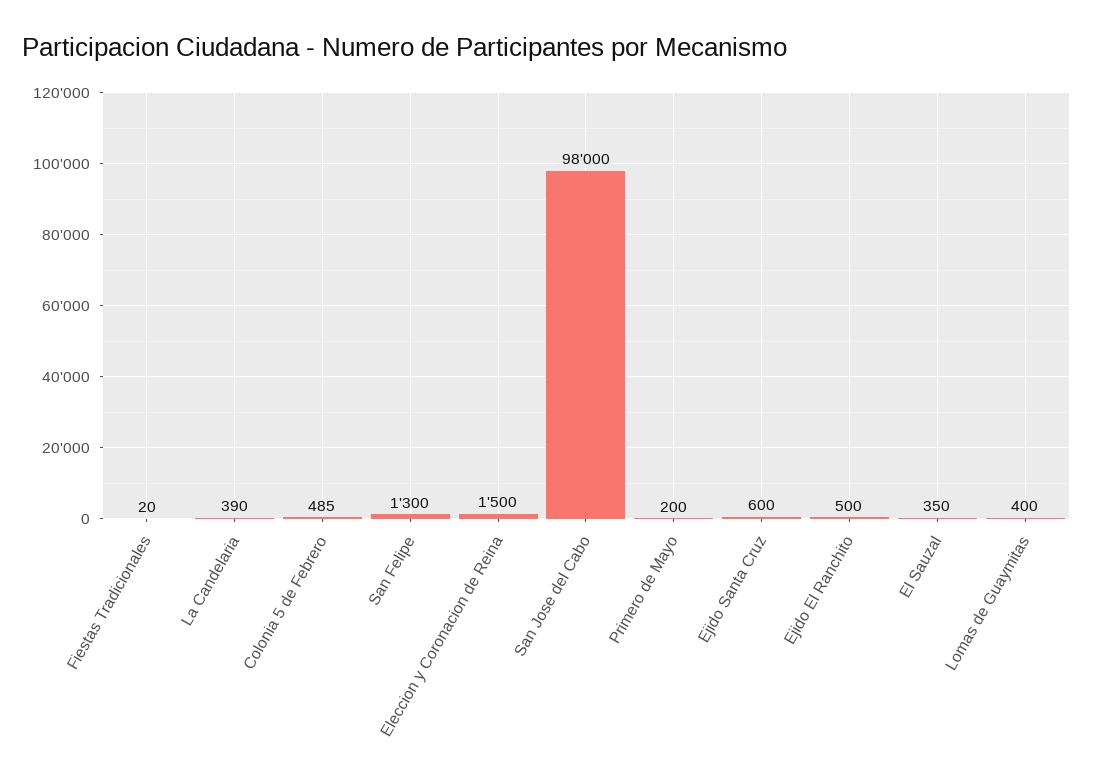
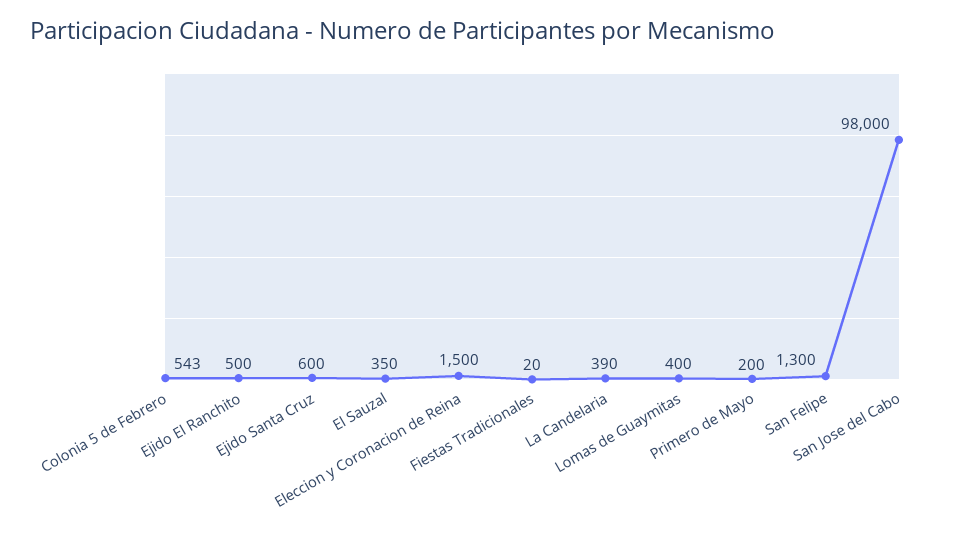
Colonia 5 de Febrero: 485 -> 543

